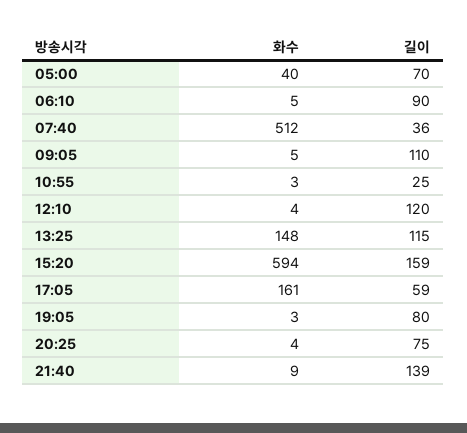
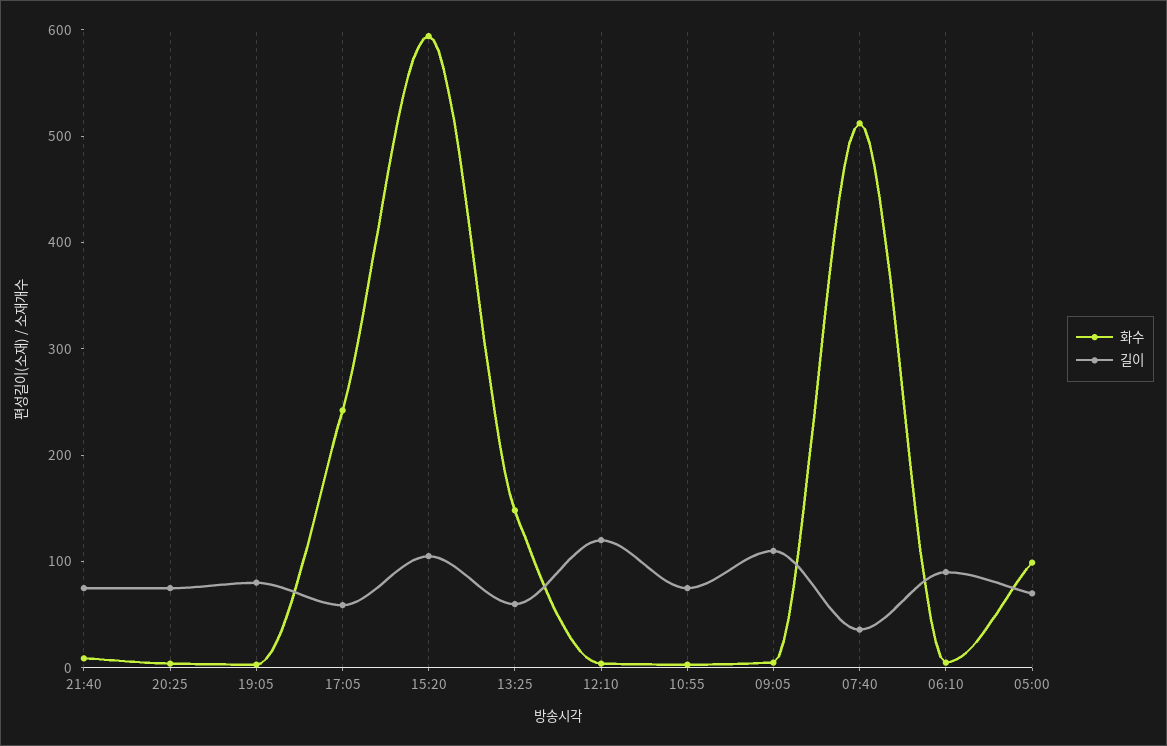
화수, 05:00: 40 -> 100
길이, 10:55: 25 -> 80
길이, 13:25: 115 -> 60
길이, 15:20: 159 -> 100
화수, 17:05: 161 -> 240
길이, 21:40: 139 -> 80

